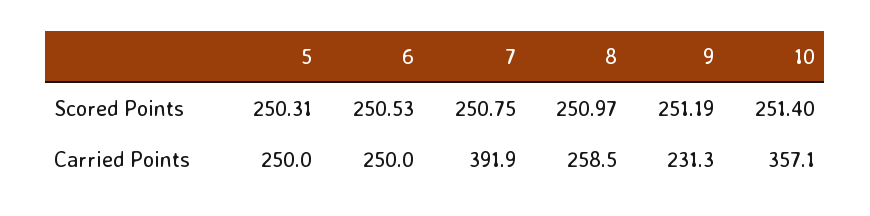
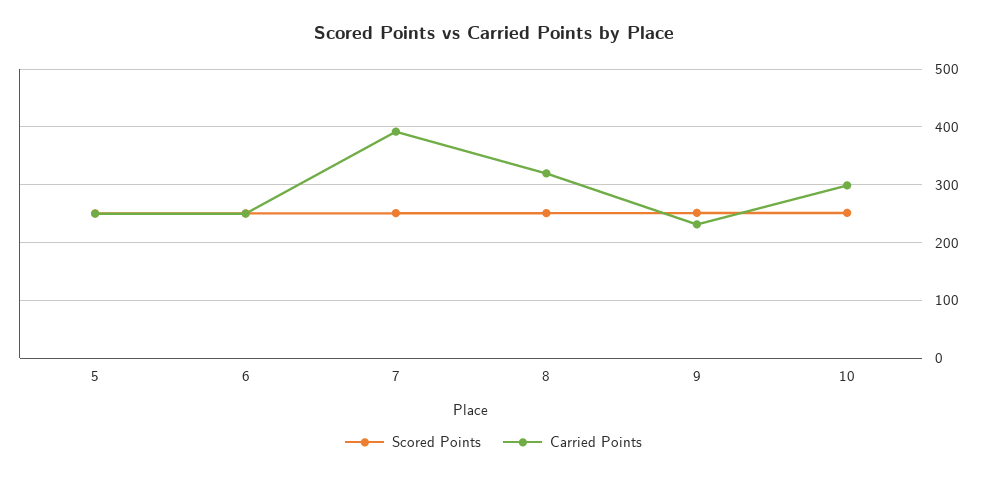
Carried Points, 8: 258.5 -> 320
Carried Points, 10: 357.1 -> 300

